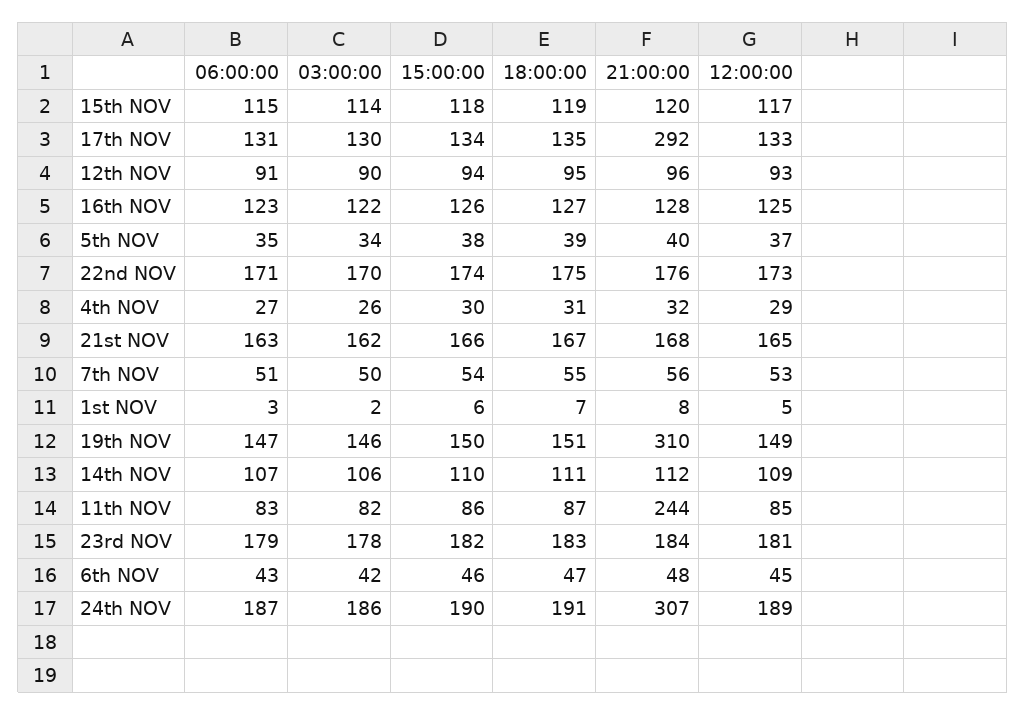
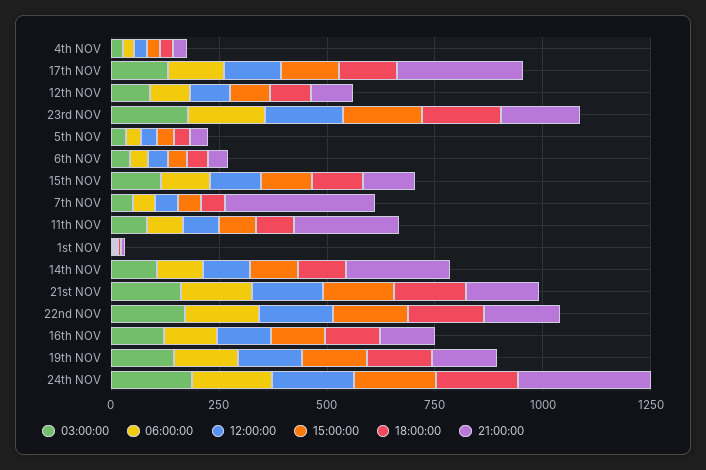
21:00:00, 7th NOV: 56 -> 350
21:00:00, 19th NOV: 310 -> 150
21:00:00, 14th NOV: 112 -> 250

